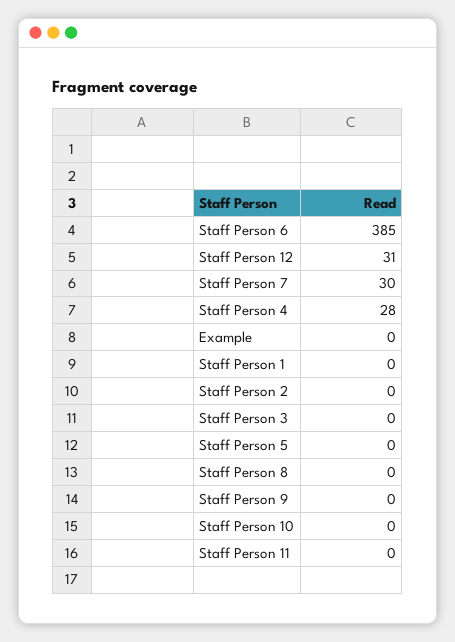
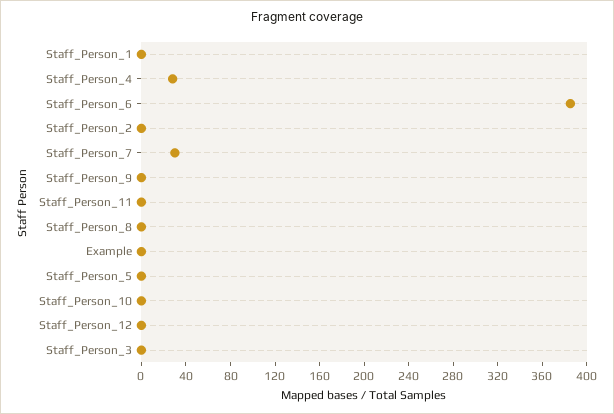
Staff Person 12: 31 -> 0

